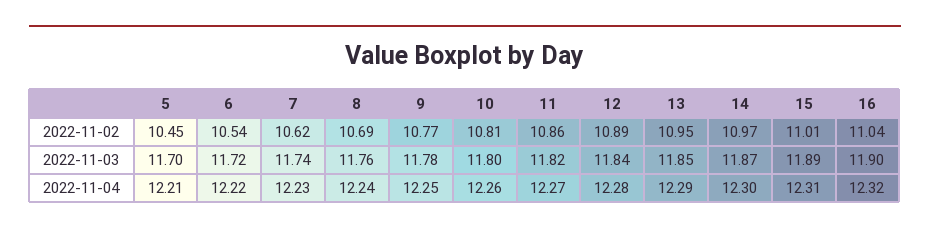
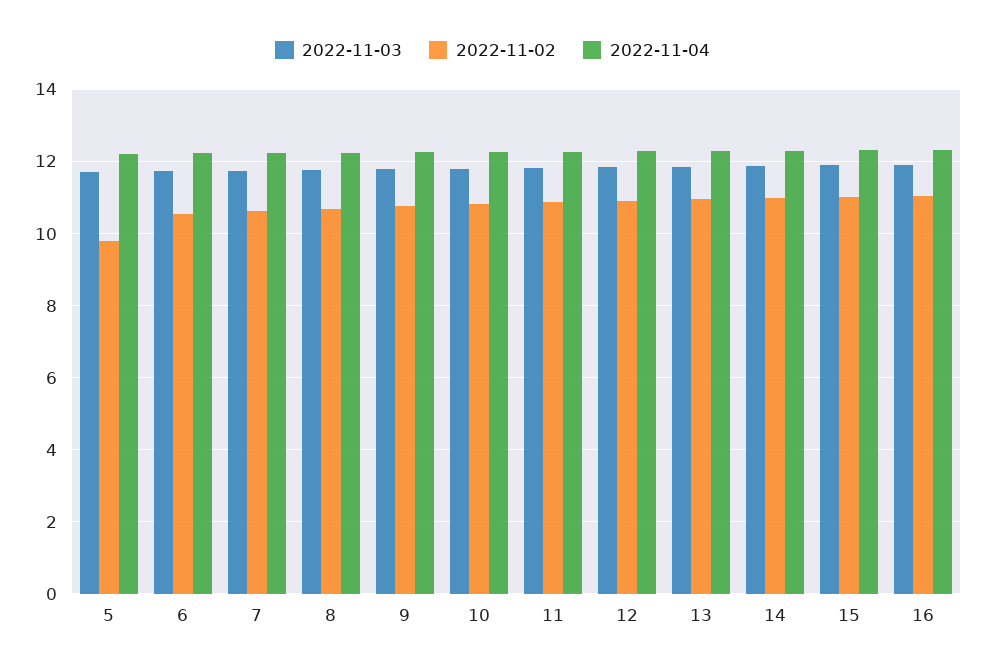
2022-11-02, 5: 10.45 -> 9.8

